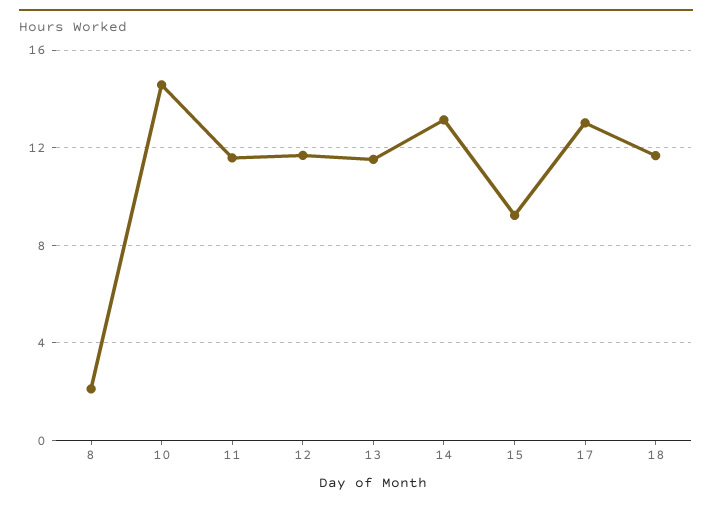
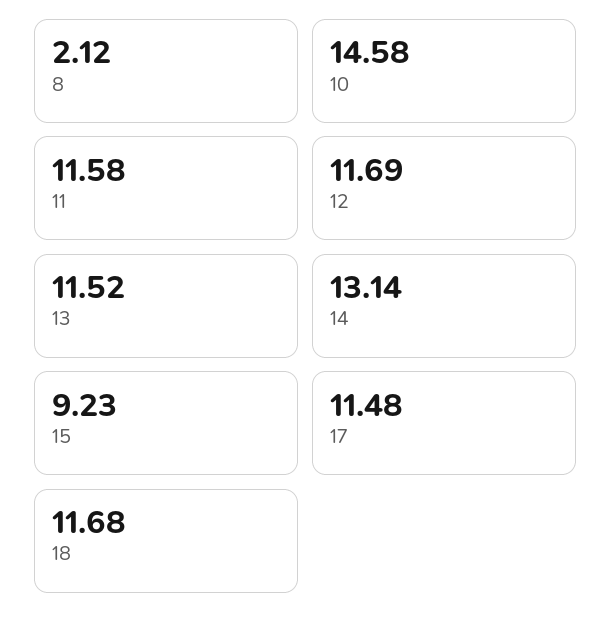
17: 13 -> 11.48

